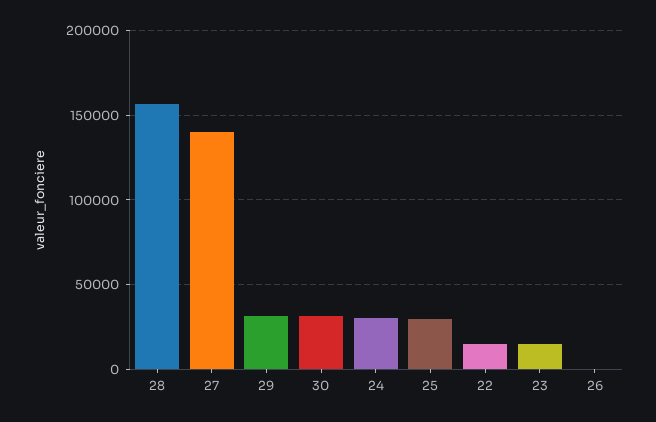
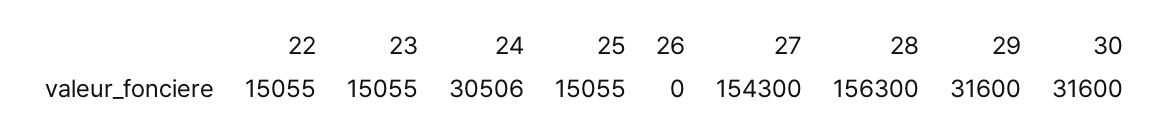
27: 140000 -> 154300
25: 30000 -> 15055

